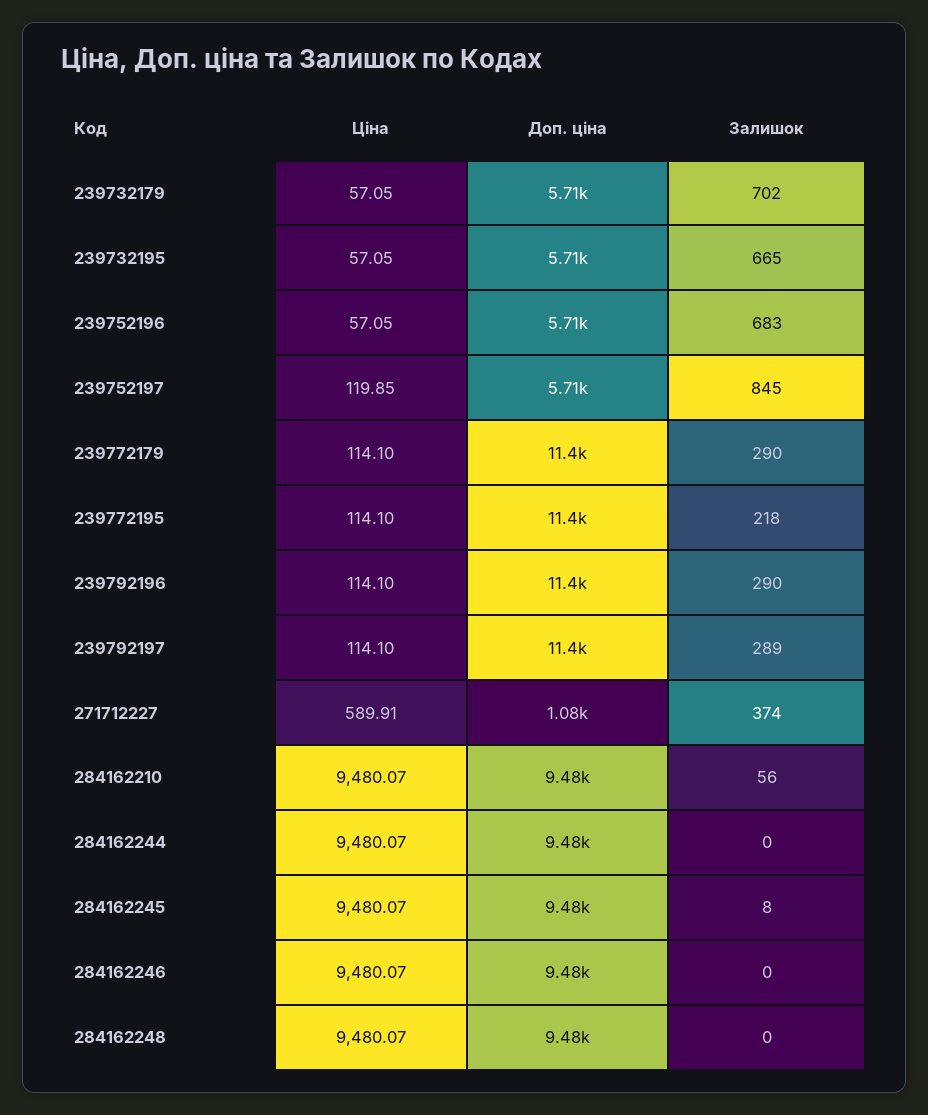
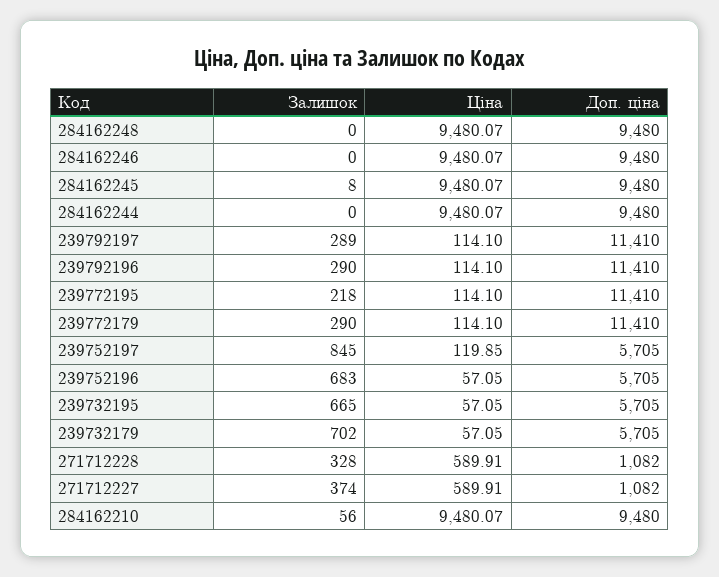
Залишок, 271712228: none -> 328
Ціна, 271712228: none -> 589.91
Доп. ціна, 271712228: none -> 1082

